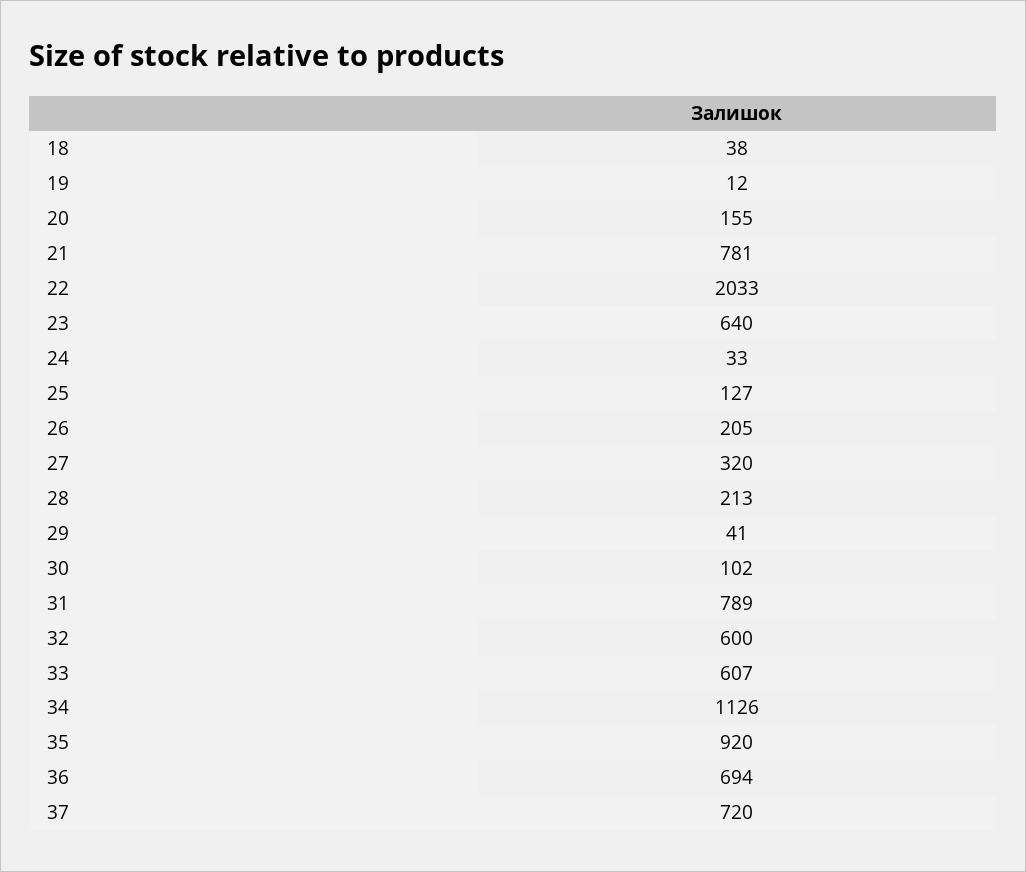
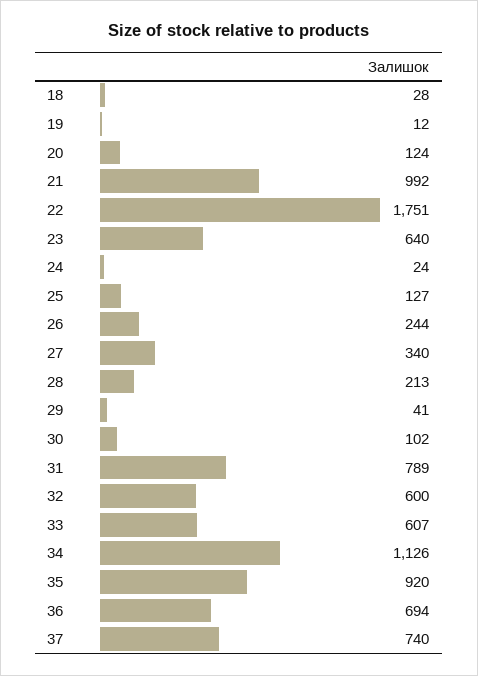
18: 38 -> 28
20: 155 -> 124
21: 781 -> 992
22: 2033 -> 1751
24: 33 -> 24
26: 205 -> 244
27: 320 -> 340
37: 720 -> 740

